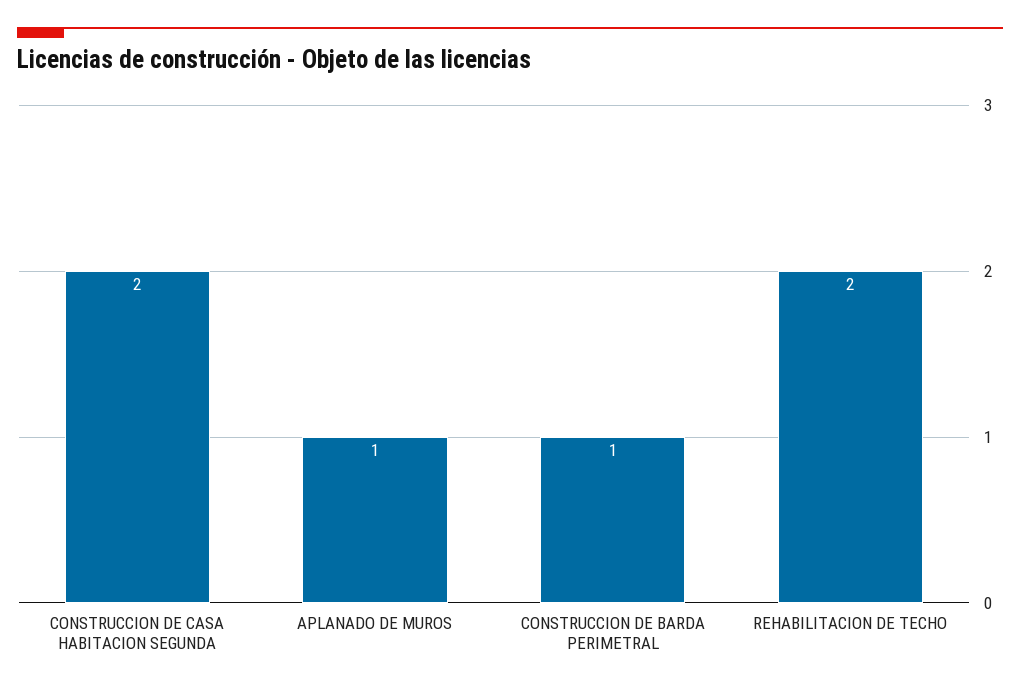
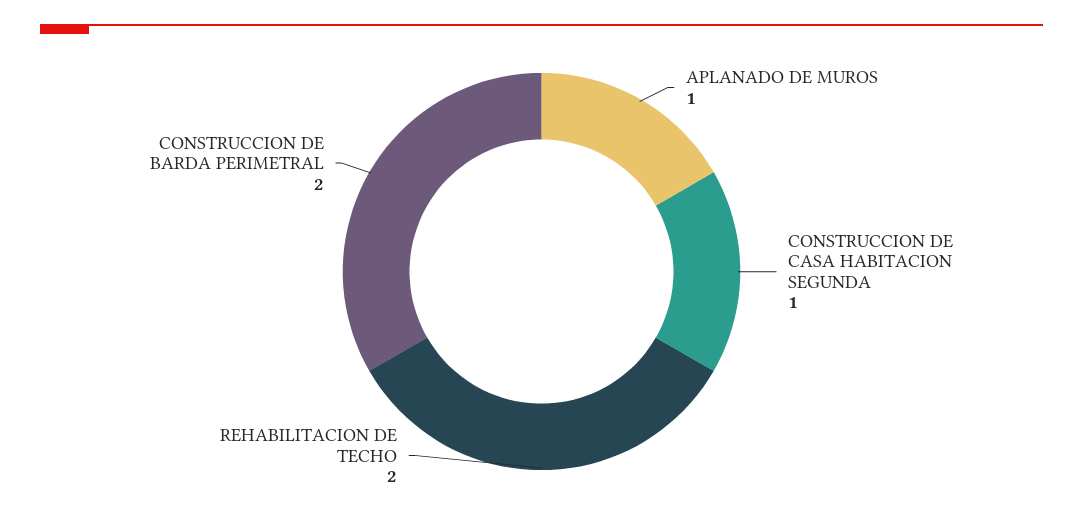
CONSTRUCCION DE CASA HABITACION SEGUNDA: 2 -> 1
CONSTRUCCION DE BARDA PERIMETRAL: 1 -> 2

